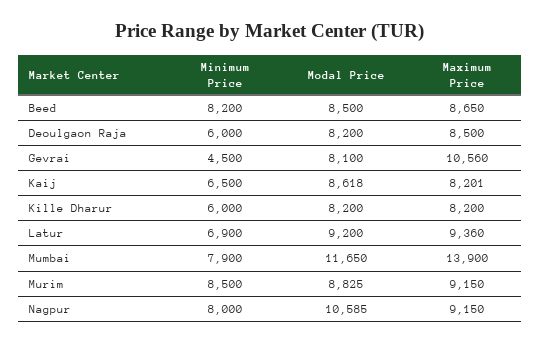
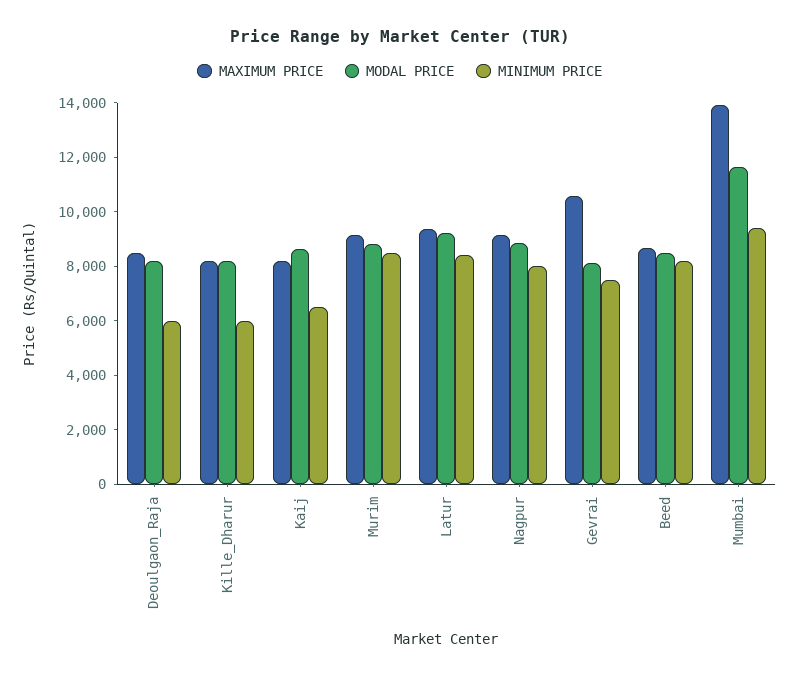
Minimum Price, Gevrai: 4500 -> 7500
Minimum Price, Latur: 6900 -> 8500
Minimum Price, Mumbai: 7900 -> 9500
Modal Price, Nagpur: 10585 -> 9000

